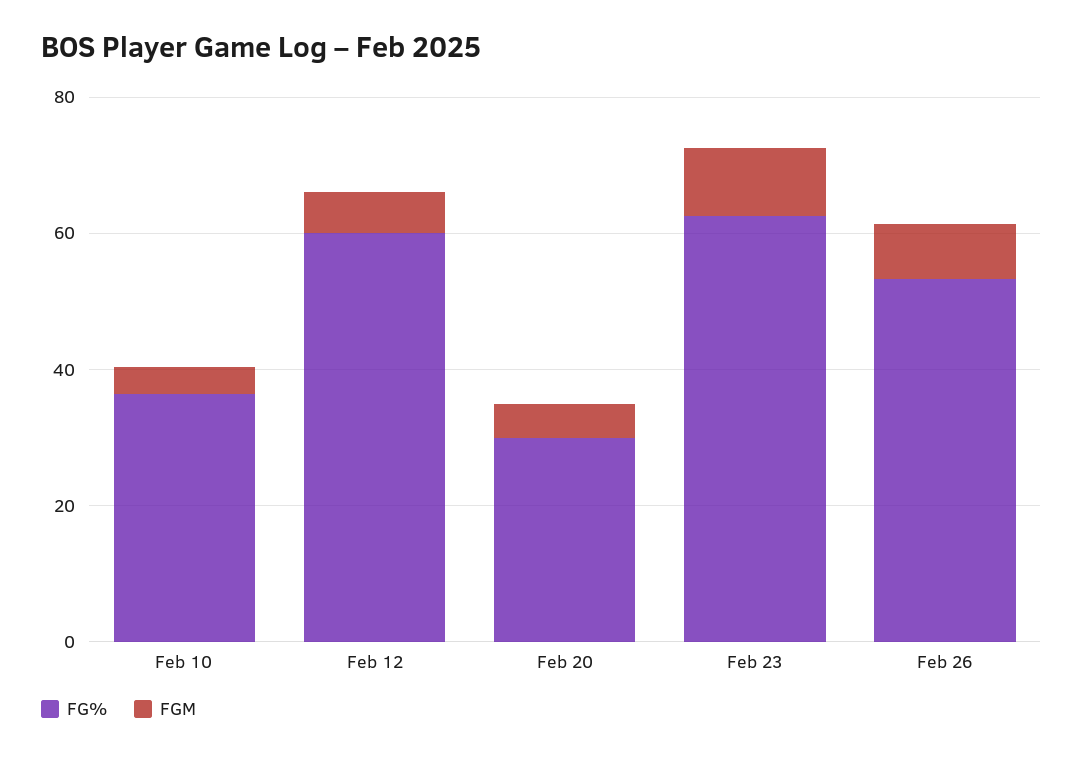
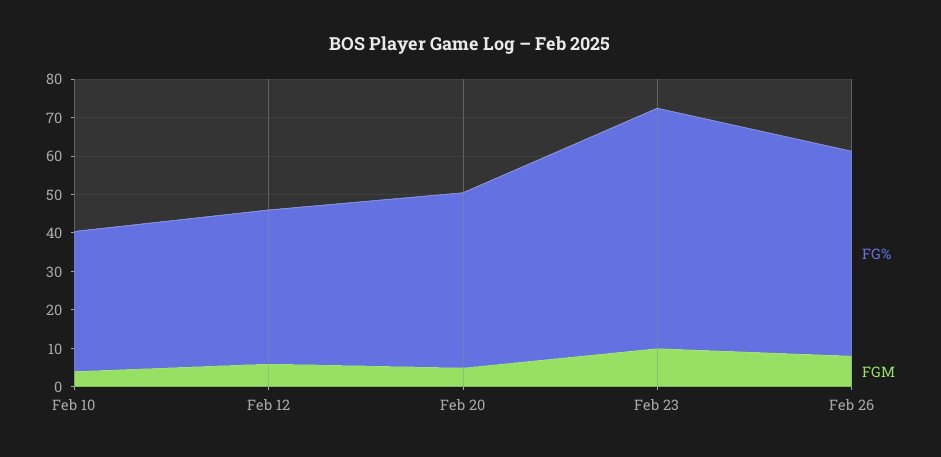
FG%, Feb 12: 60 -> 40
FG%, Feb 20: 30 -> 45

